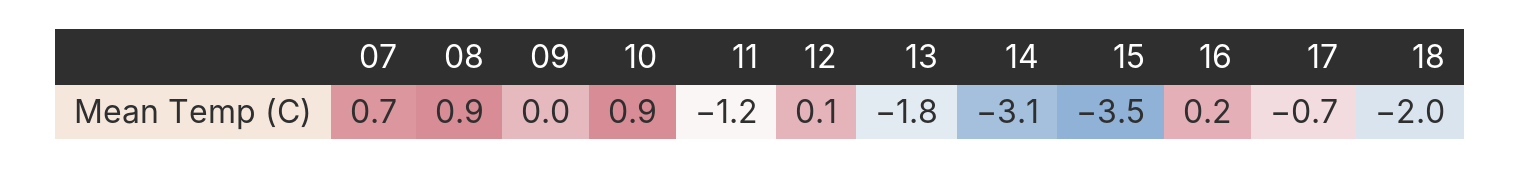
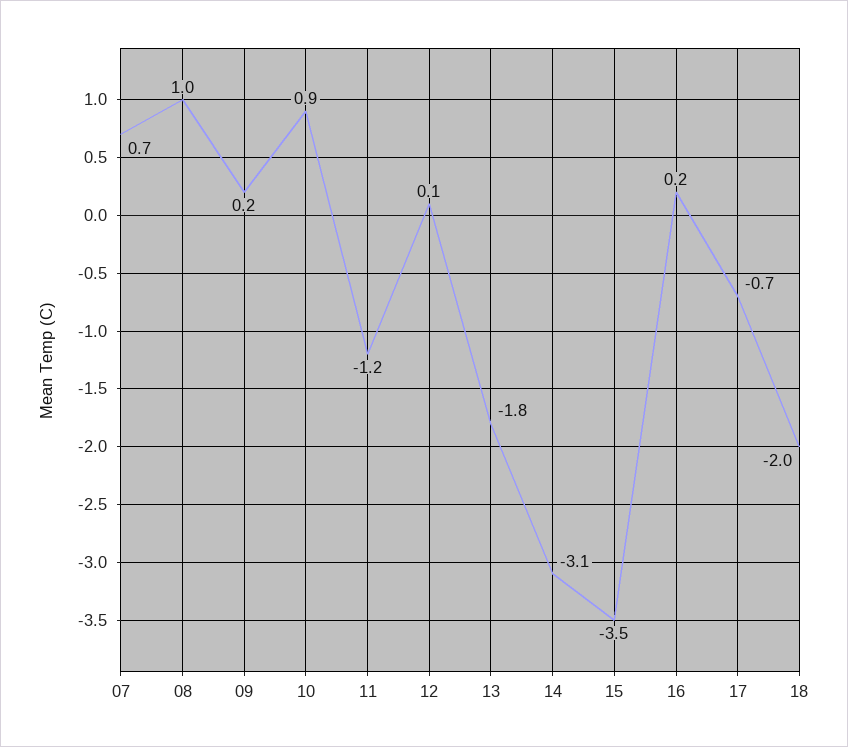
08: 0.9 -> 1
09: 0 -> 0.2

